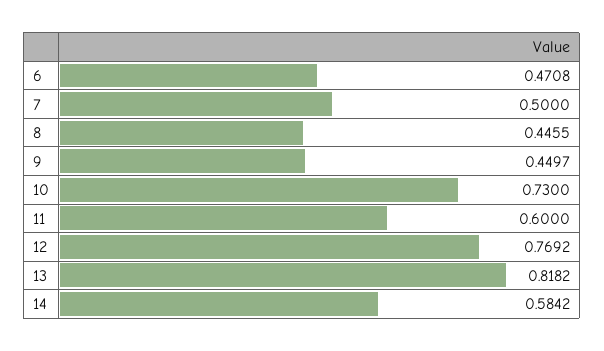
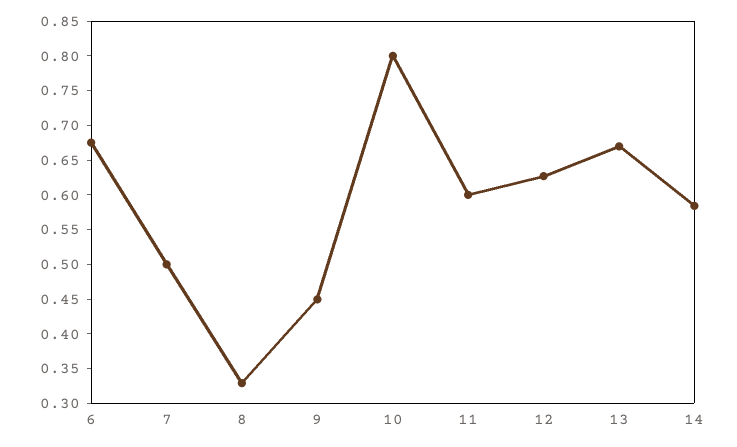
6: 0.4708 -> 0.675
8: 0.4455 -> 0.325
10: 0.73 -> 0.8
12: 0.7692 -> 0.625
13: 0.8182 -> 0.675

